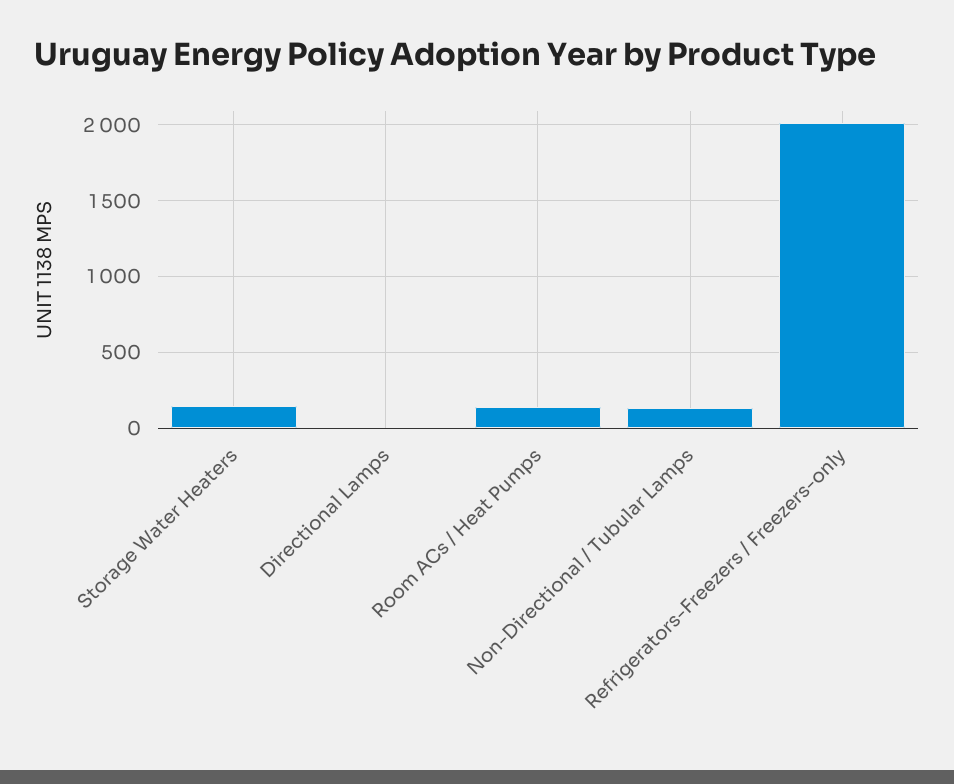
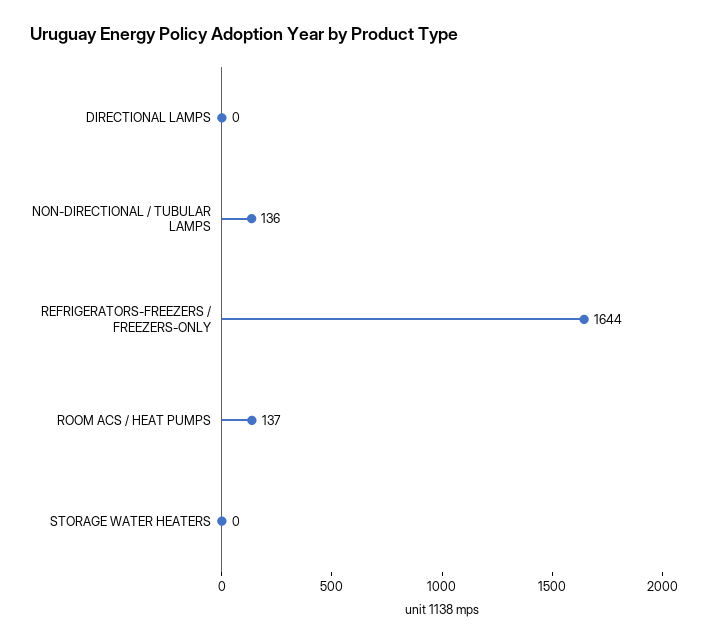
Storage Water Heaters: 150 -> 0
Refrigerators-Freezers / Freezers-only: 2000 -> 1644

